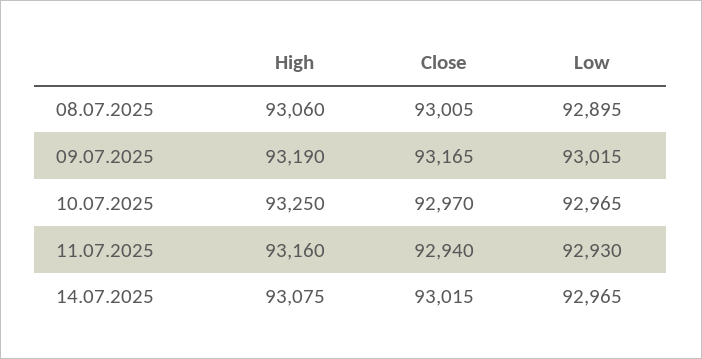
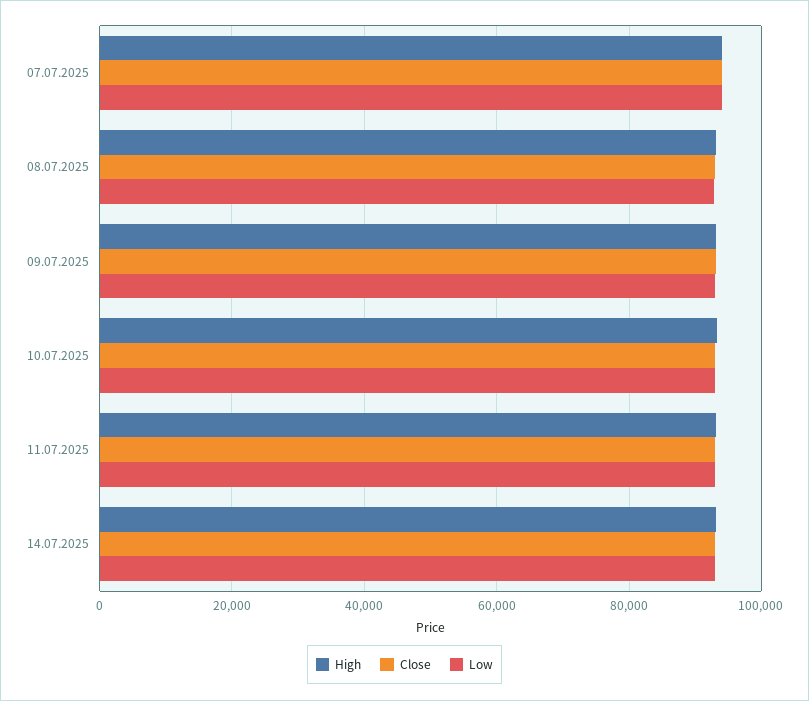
High, 07.07.2025: none -> 94000
Close, 07.07.2025: none -> 94000
Low, 07.07.2025: none -> 94000

